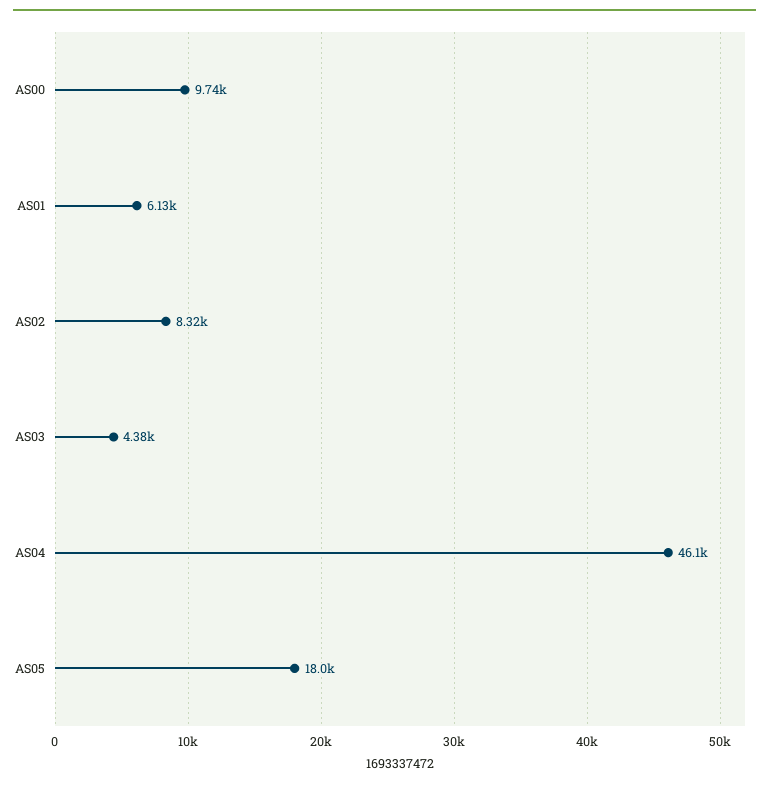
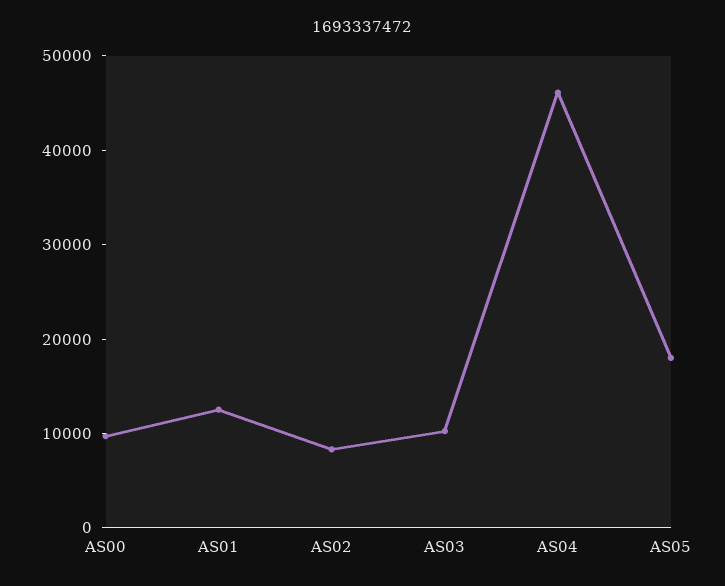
AS01: 6130 -> 12000
AS03: 4380 -> 10000

